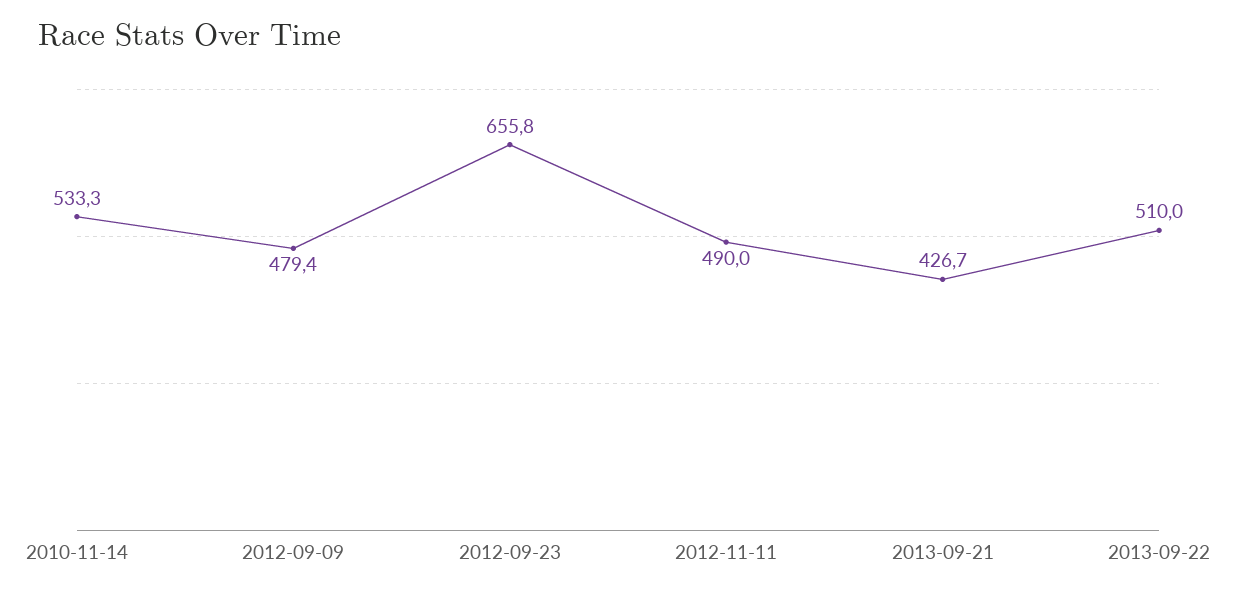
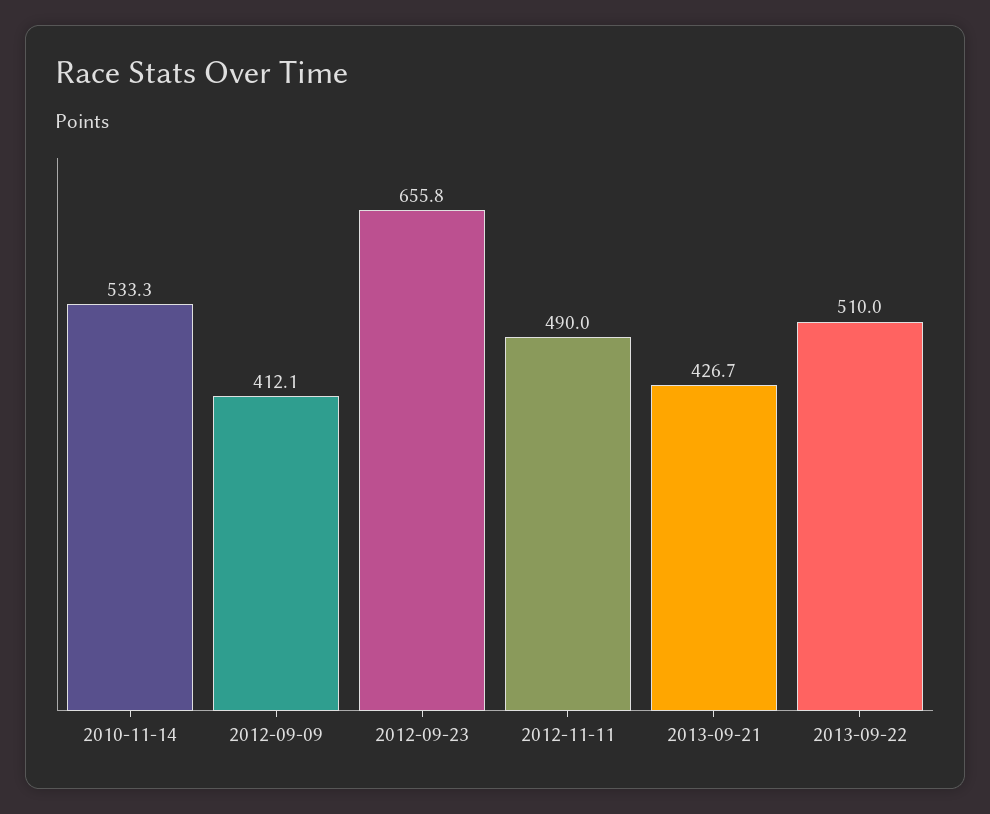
2012-09-09: 479.4 -> 412.1

